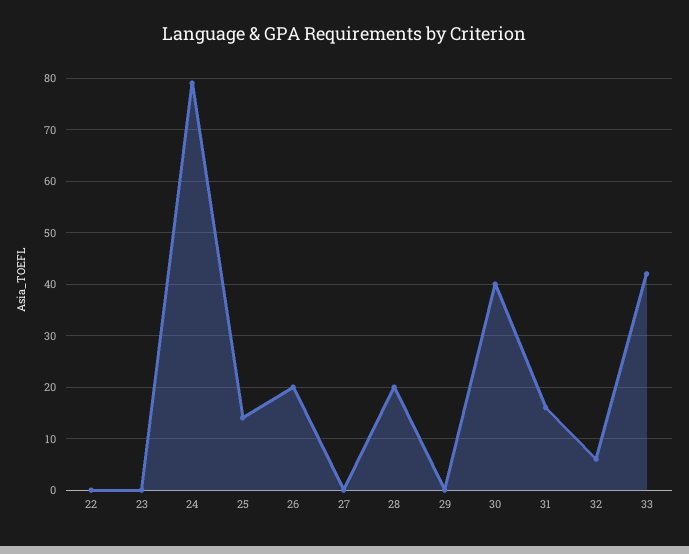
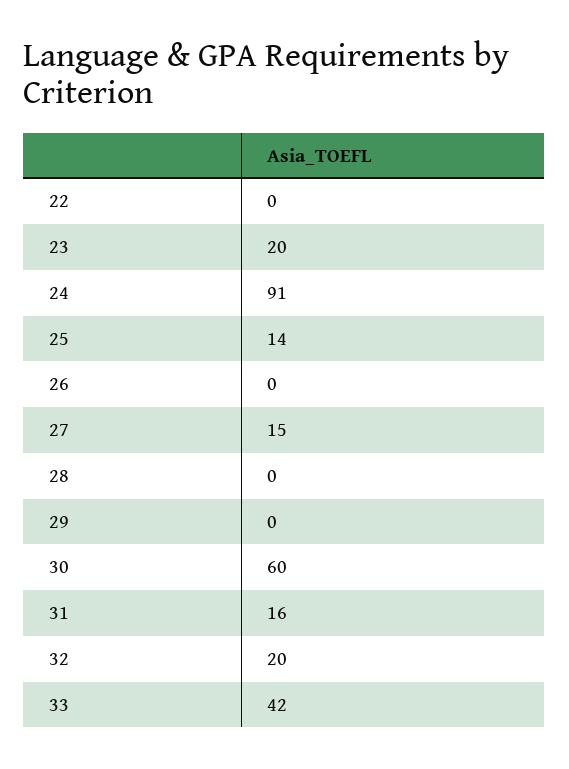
23: 0 -> 20
24: 80 -> 91
26: 20 -> 0
27: 0 -> 15
28: 20 -> 0
30: 40 -> 60
32: 5 -> 20

